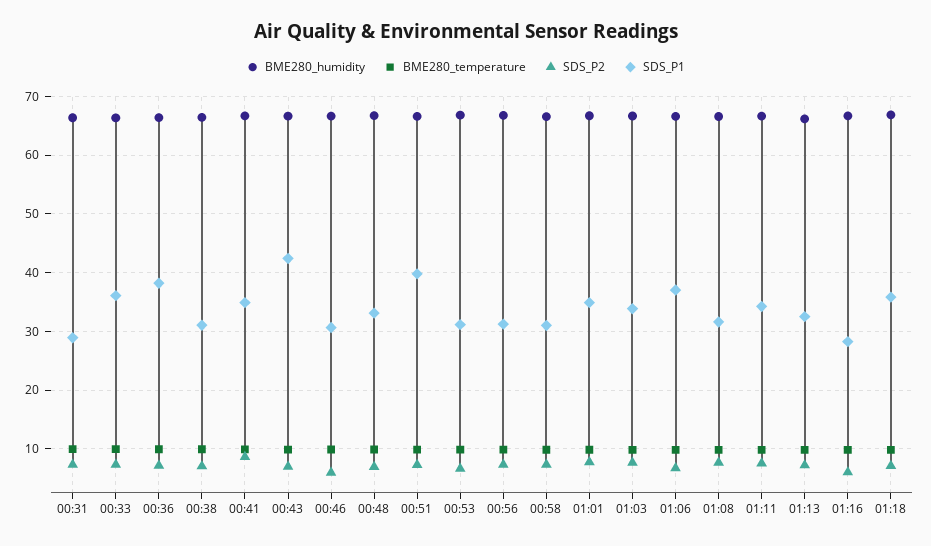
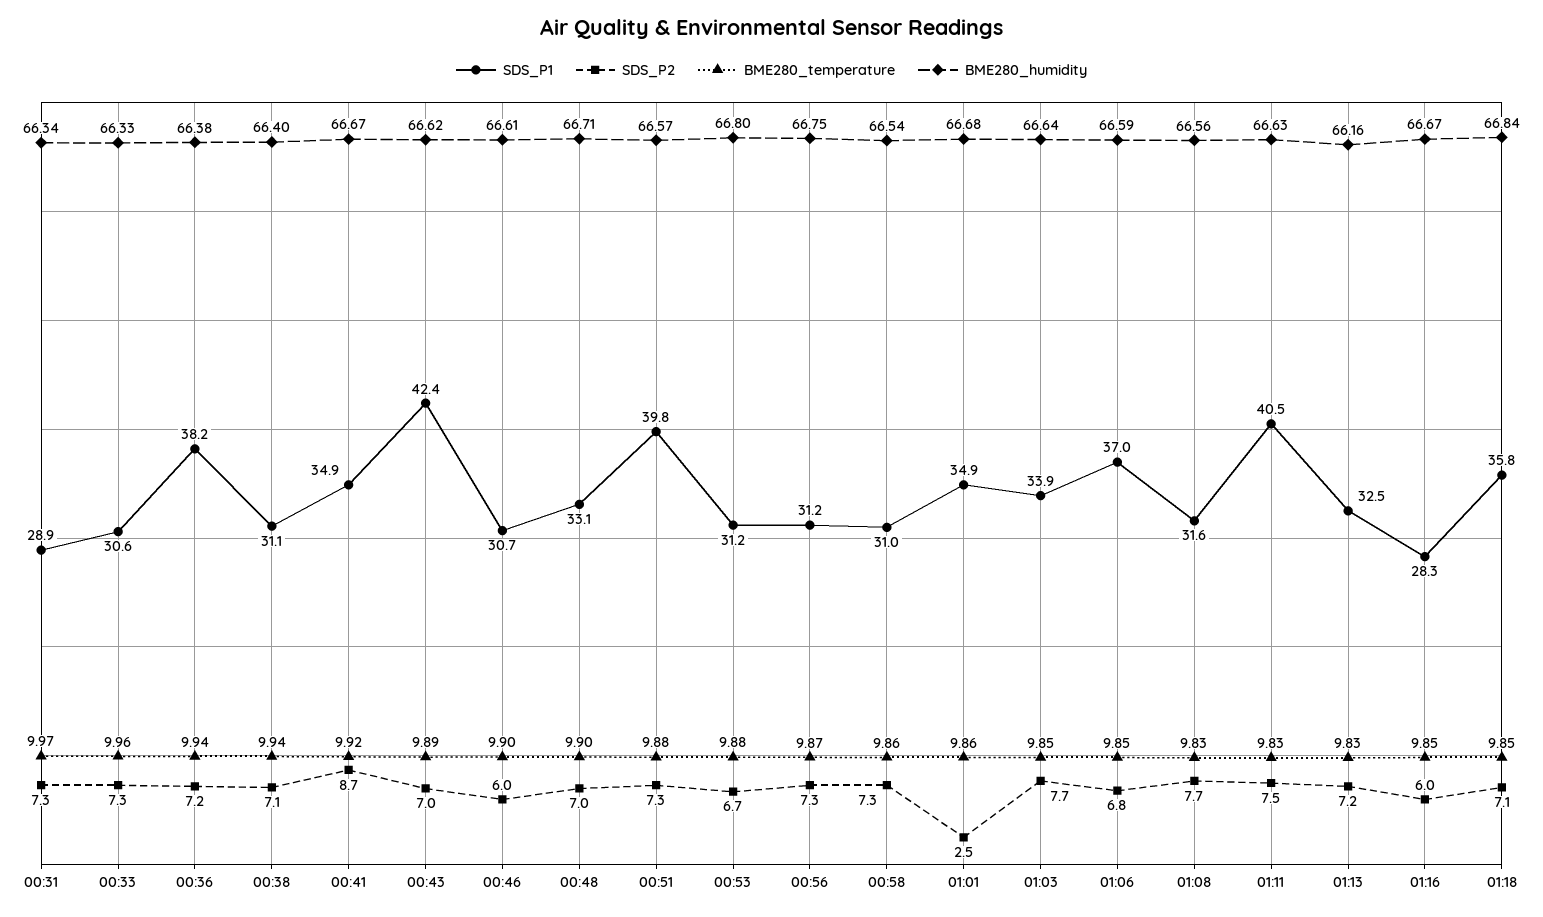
SDS_P1, 00:33: 36 -> 30.6
SDS_P2, 01:01: 8 -> 2.5
SDS_P1, 01:11: 34 -> 40.5

